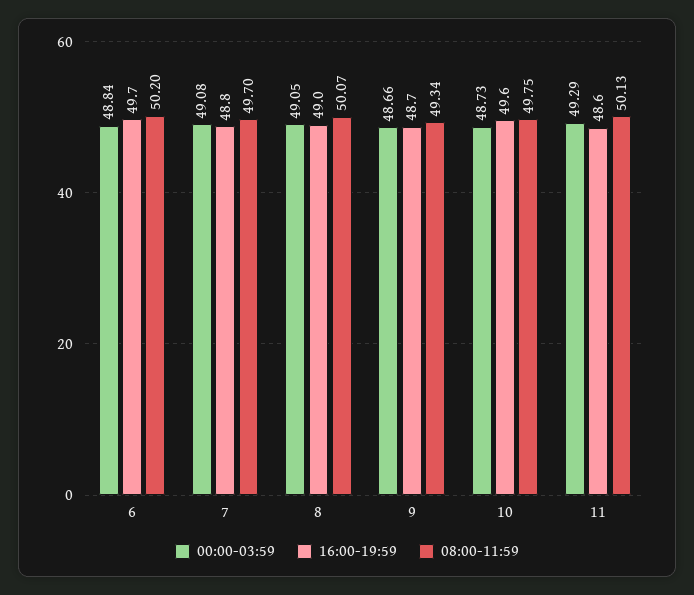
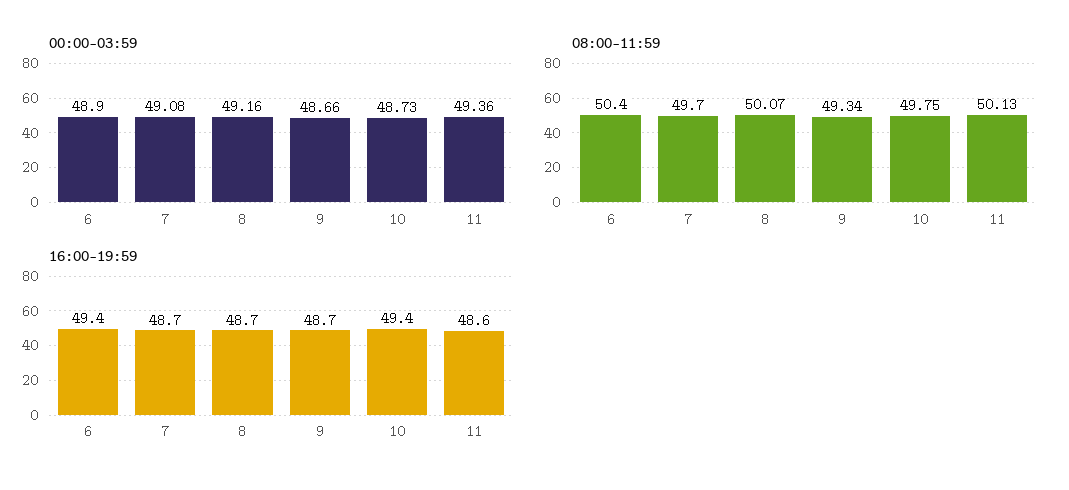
00:00-03:59, 6: 48.84 -> 48.9
16:00-19:59, 6: 49.7 -> 49.4
08:00-11:59, 6: 50.2 -> 50.4
16:00-19:59, 7: 48.8 -> 48.7
00:00-03:59, 8: 49.05 -> 49.16
16:00-19:59, 8: 49 -> 48.7
16:00-19:59, 10: 49.6 -> 49.4
00:00-03:59, 11: 49.29 -> 49.36

